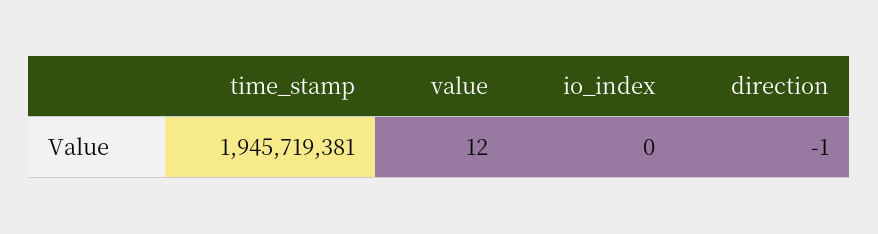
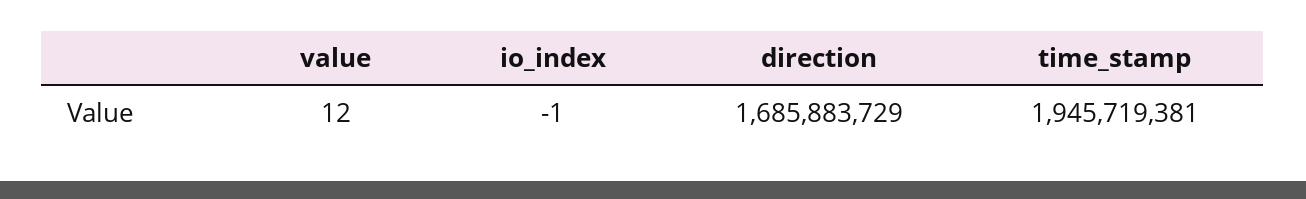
io_index: 0 -> -1
direction: -1 -> 1685883729

